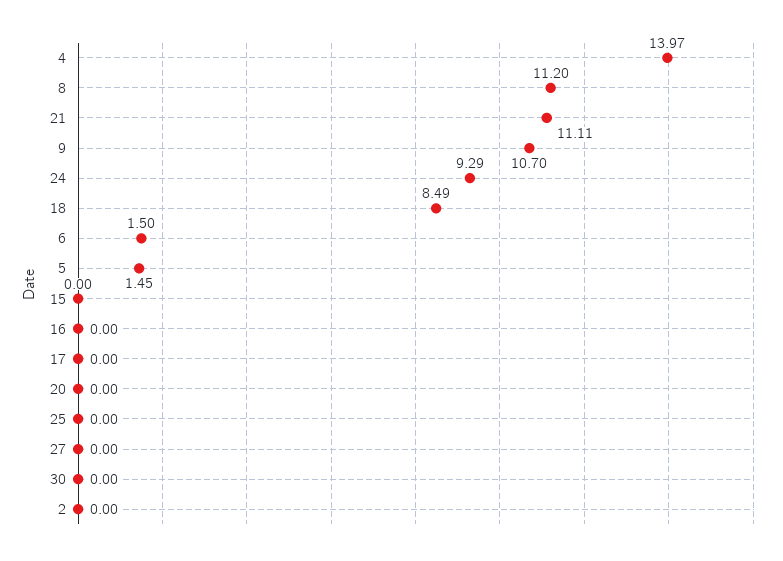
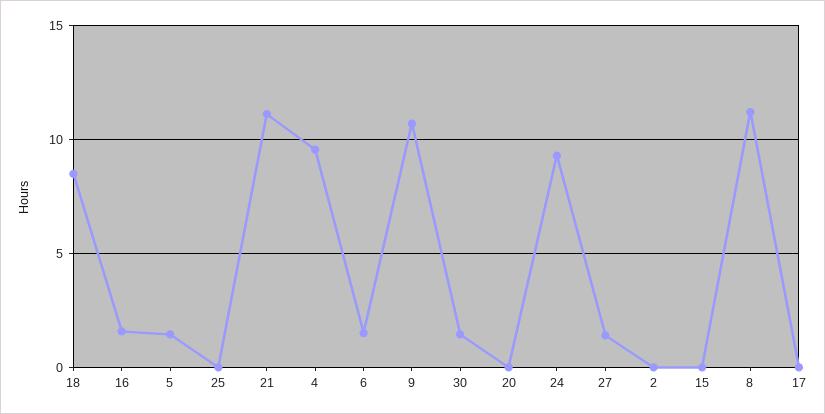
4: 13.97 -> 9.5
16: 0 -> 1.5
27: 0 -> 1.5
30: 0 -> 1.5

